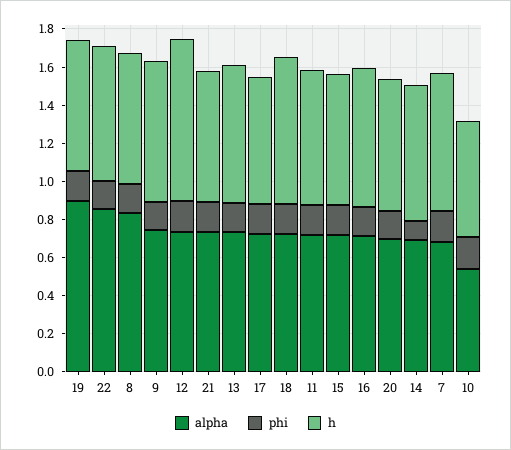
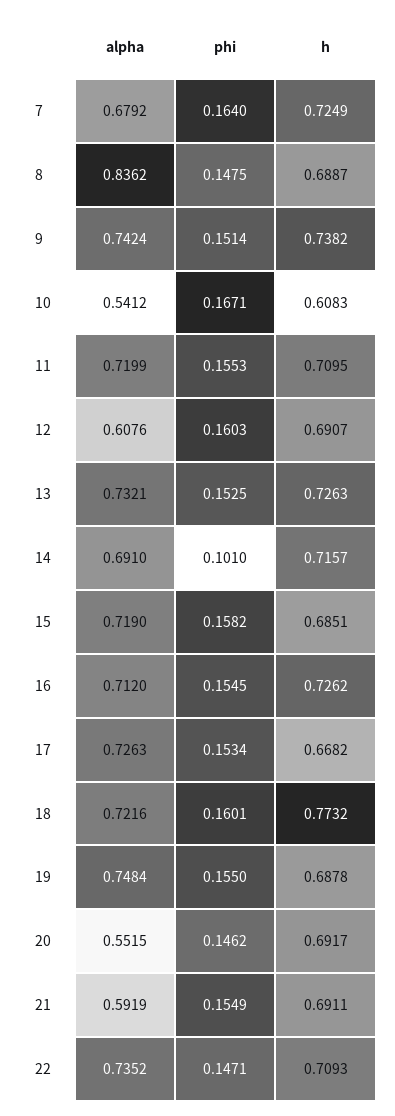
alpha, 19: 0.9 -> 0.7484
alpha, 22: 0.85 -> 0.7352
alpha, 12: 0.75 -> 0.6076
h, 12: 0.85 -> 0.6907
alpha, 21: 0.75 -> 0.5919
alpha, 20: 0.7 -> 0.5515

